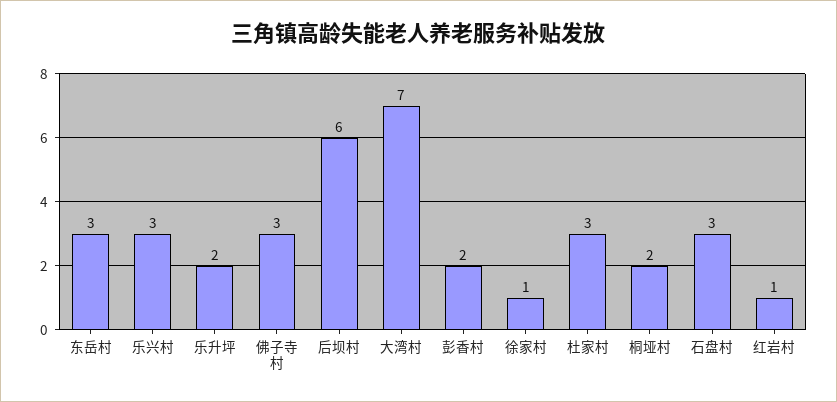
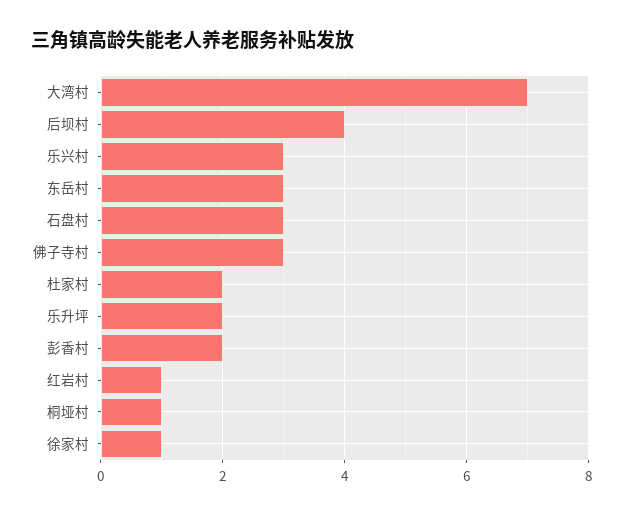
后坝村: 6 -> 4
杜家村: 3 -> 2
桐垭村: 2 -> 1

